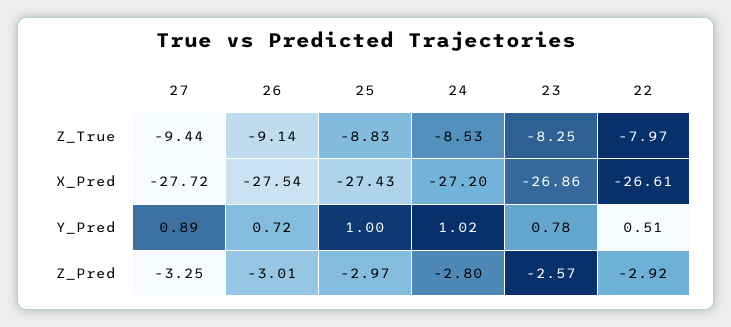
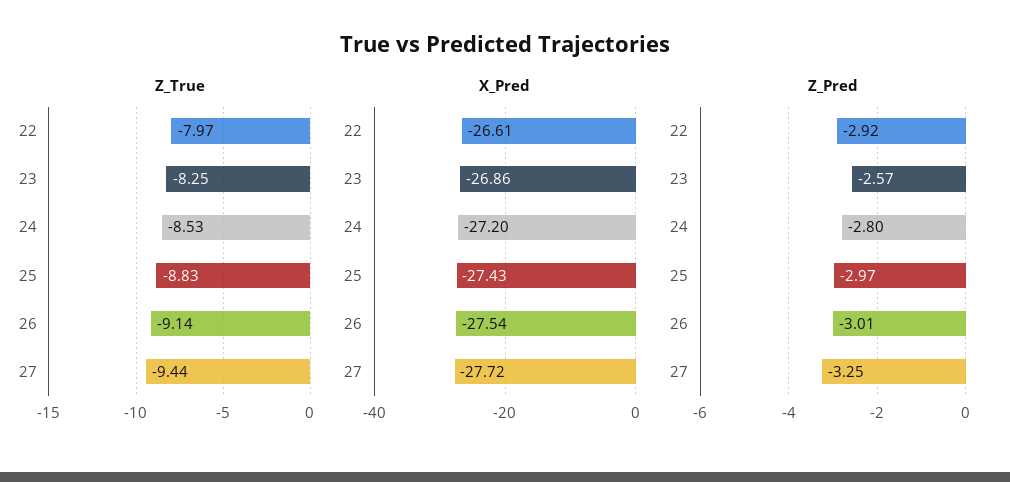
Y_Pred, 27: 0.89 -> none
Y_Pred, 26: 0.72 -> none
Y_Pred, 25: 1 -> none
Y_Pred, 24: 1.02 -> none
Y_Pred, 23: 0.78 -> none
Y_Pred, 22: 0.51 -> none

